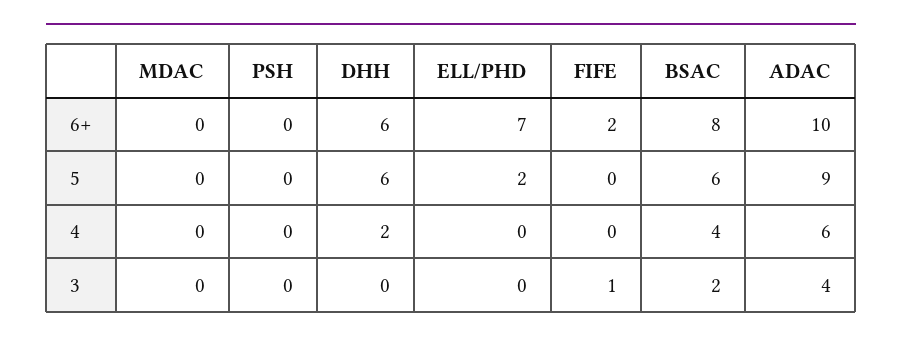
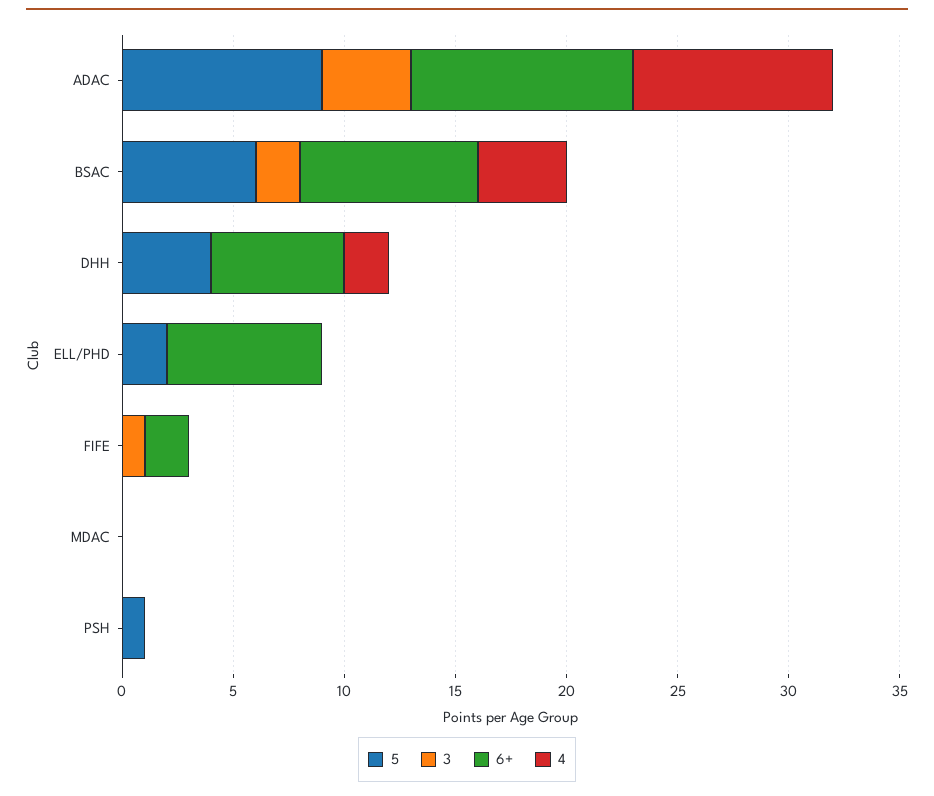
5, PSH: 0 -> 1
5, DHH: 6 -> 4
4, ADAC: 6 -> 9

